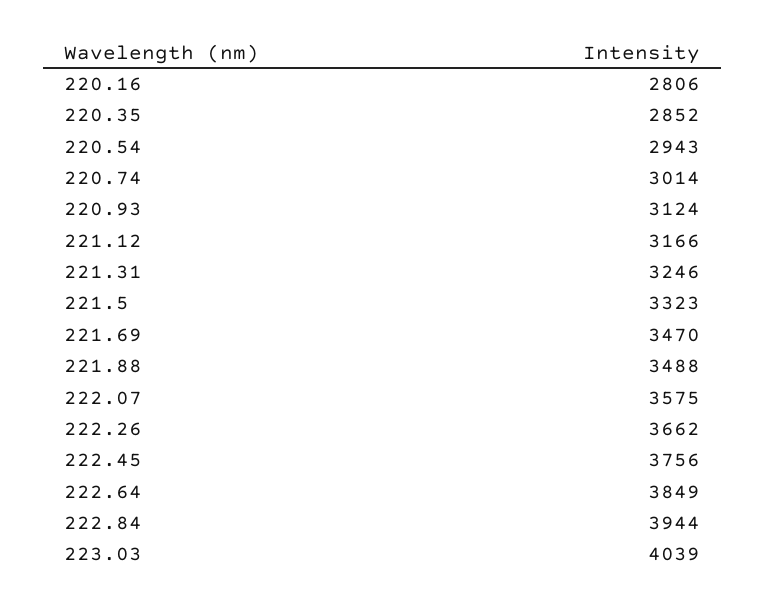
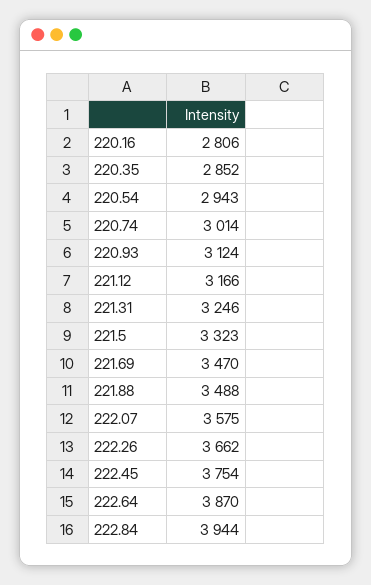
222.45: 3756 -> 3754
222.64: 3849 -> 3870
223.03: 4039 -> none

